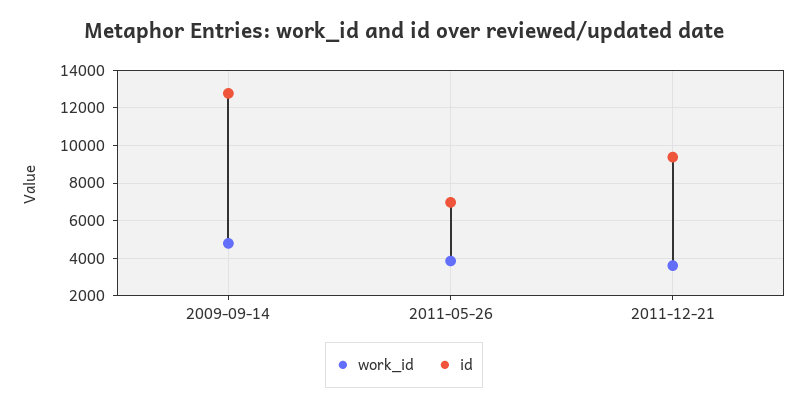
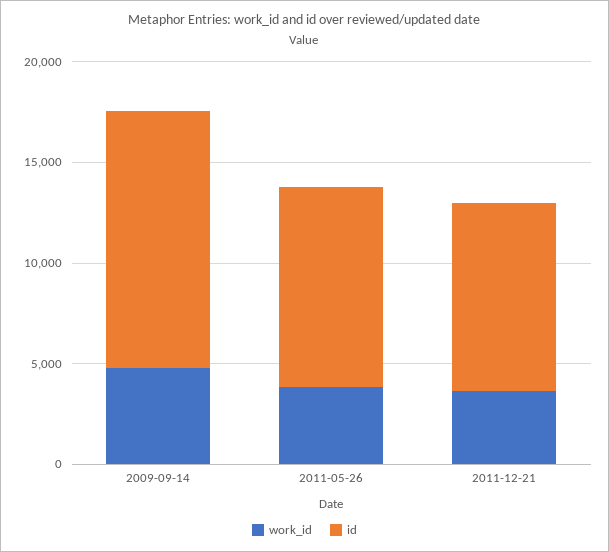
id, 2011-05-26: 7000 -> 10000

